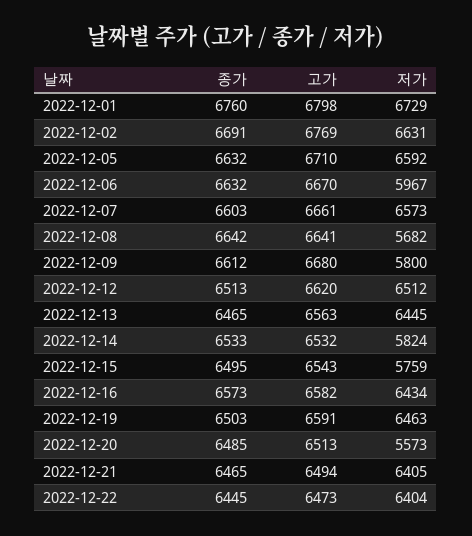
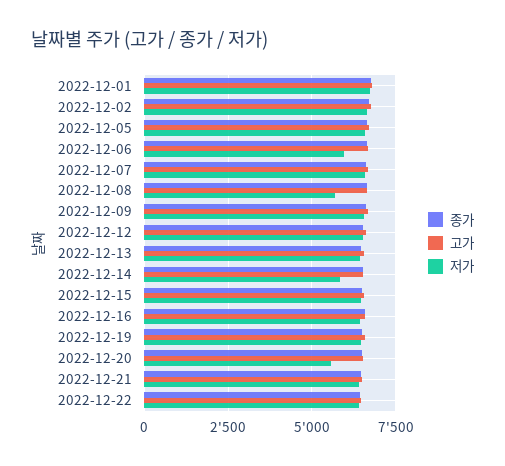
저가, 2022-12-09: 5800 -> 6500
저가, 2022-12-15: 5759 -> 6500

